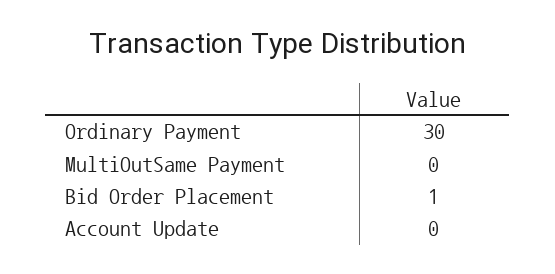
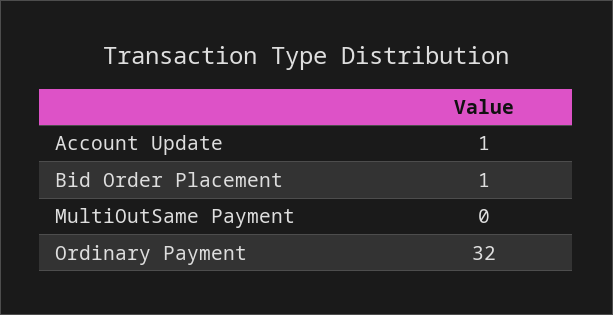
Ordinary Payment: 30 -> 32
Account Update: 0 -> 1

